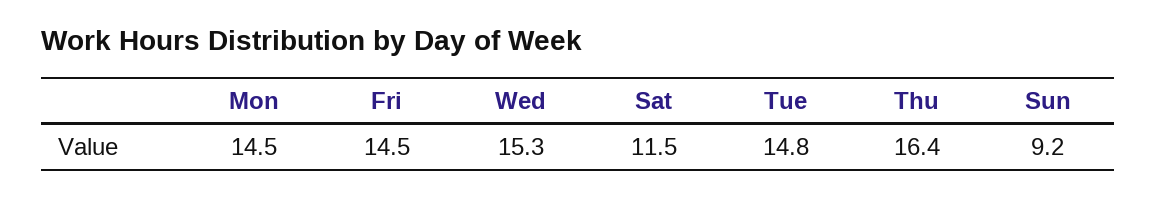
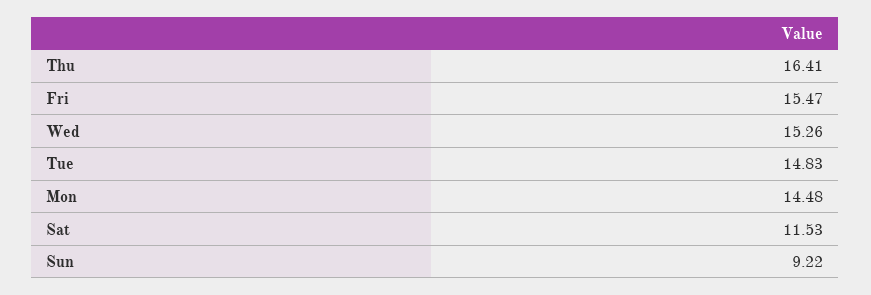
Fri: 14.5 -> 15.47

